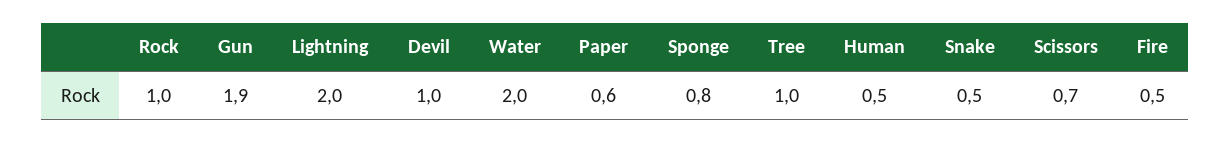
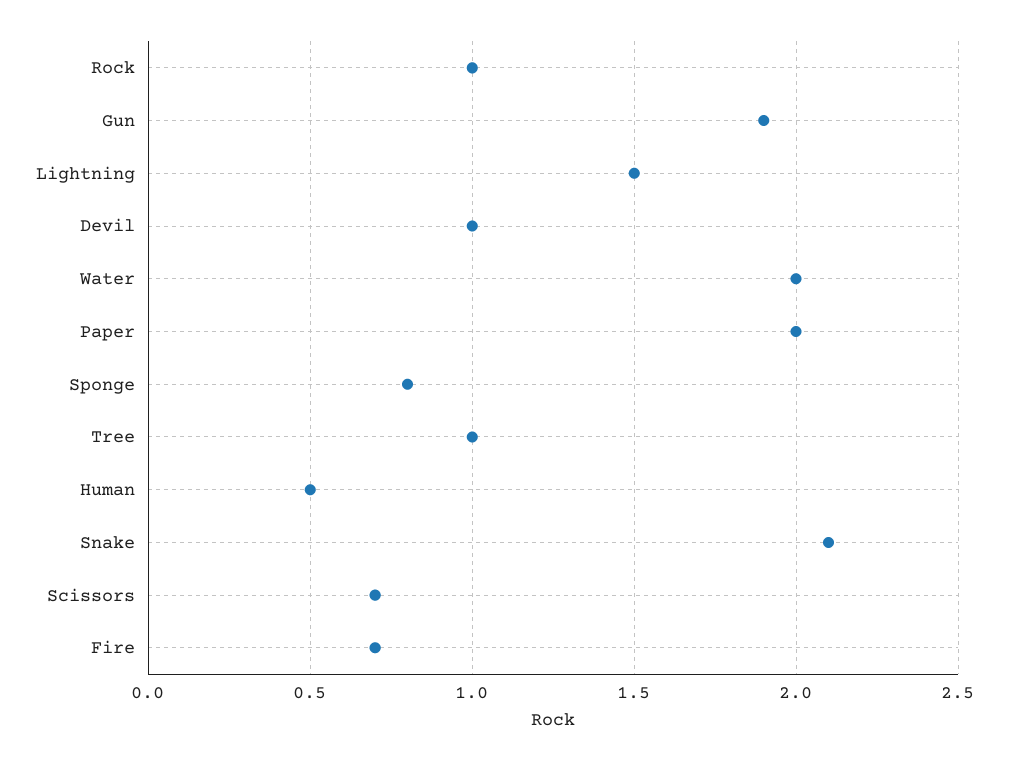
Lightning: 2 -> 1.5
Paper: 0.6 -> 2
Snake: 0.5 -> 2.1
Fire: 0.5 -> 0.7

